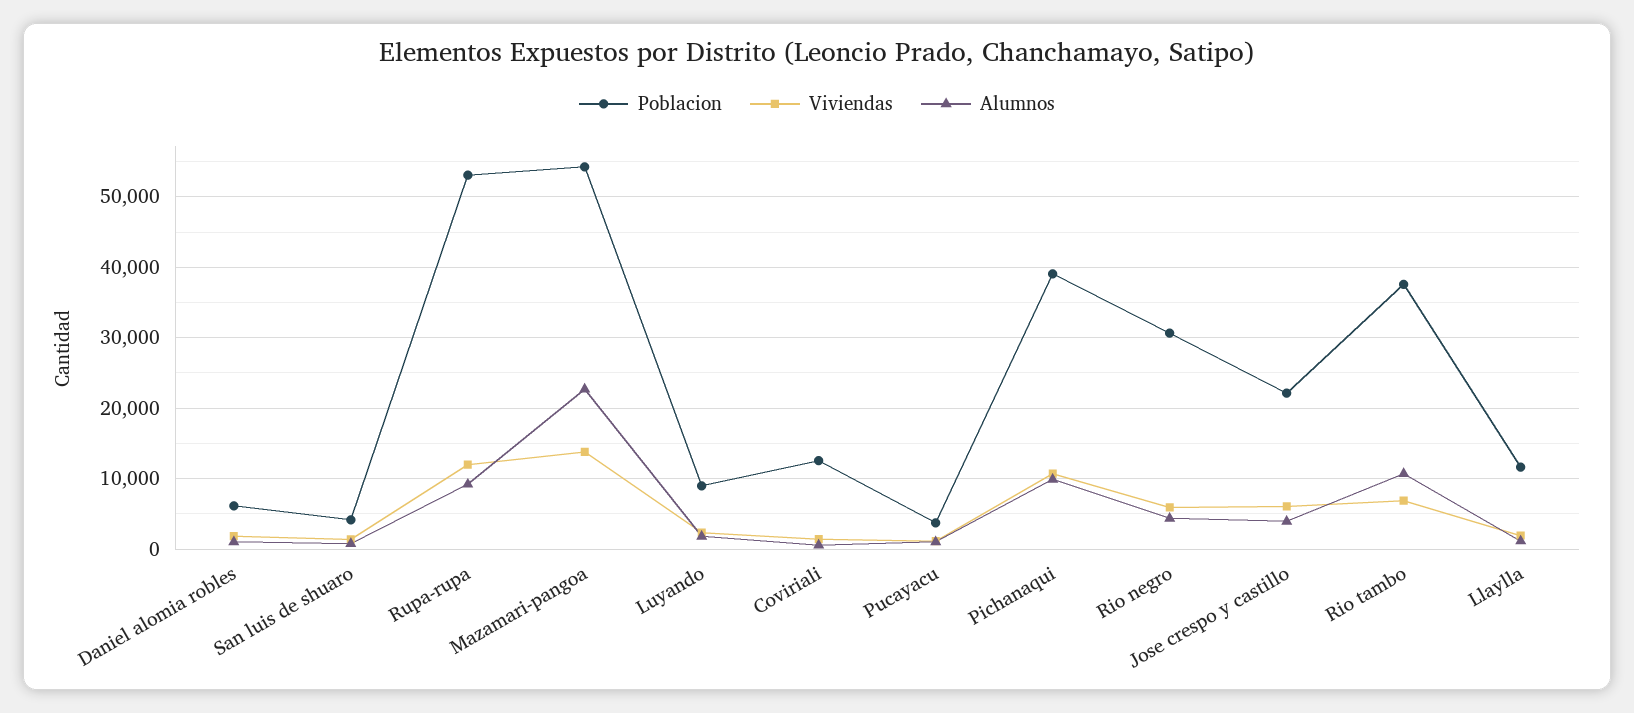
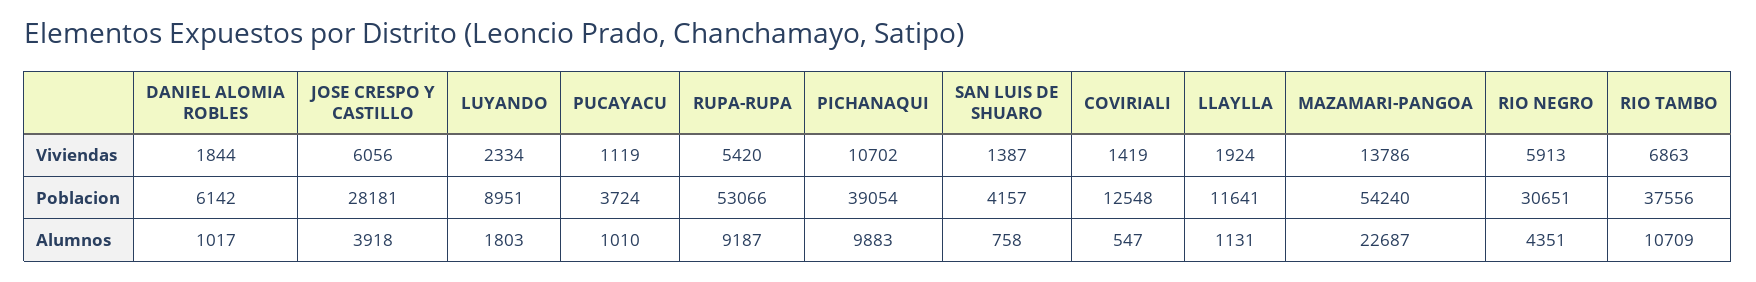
Viviendas, Rupa-rupa: 12000 -> 5420
Poblacion, Jose crespo y castillo: 22000 -> 28181

